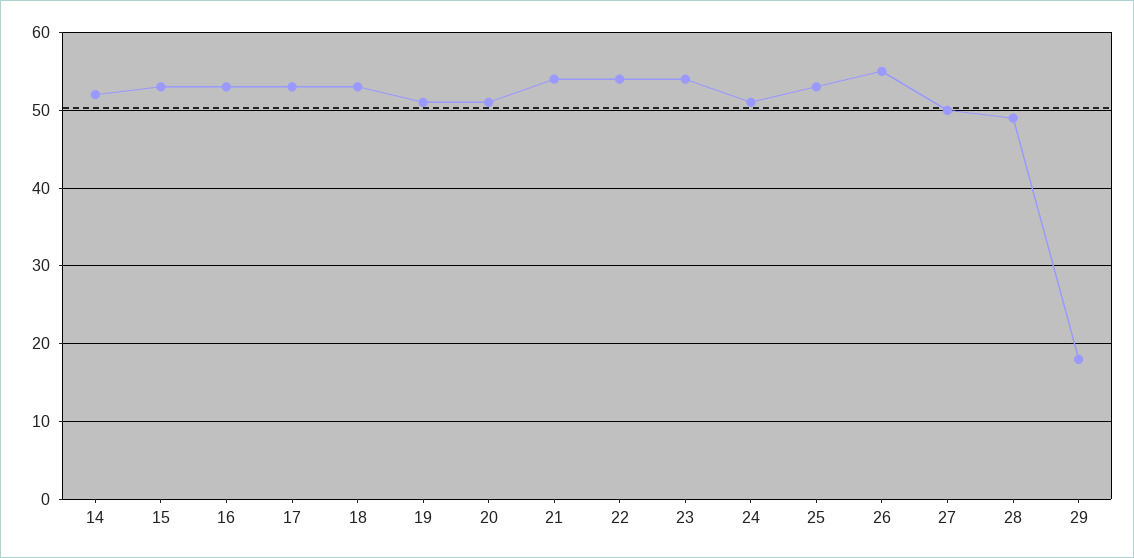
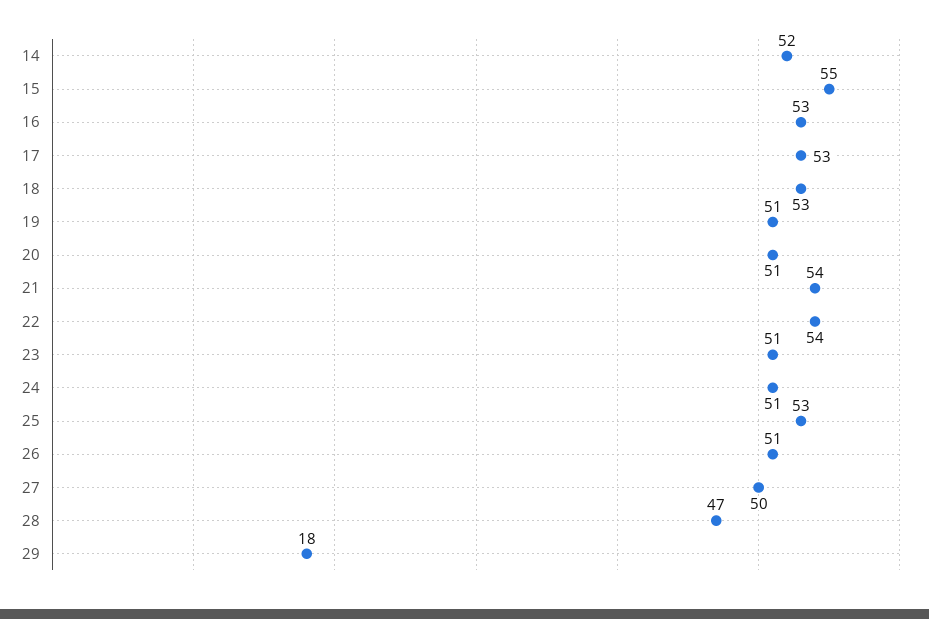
15: 53 -> 55
23: 54 -> 51
26: 55 -> 51
28: 49 -> 47

